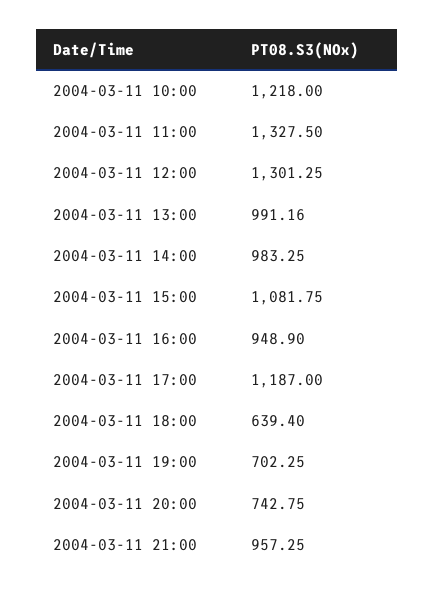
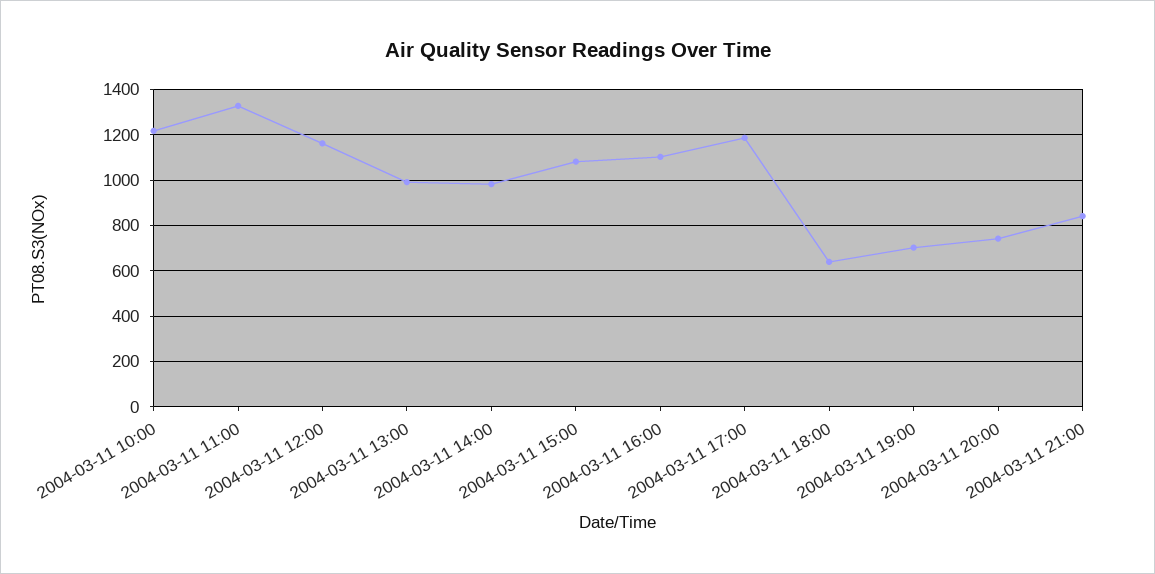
2004-03-11 12:00: 1301.25 -> 1150
2004-03-11 16:00: 948.9 -> 1100
2004-03-11 21:00: 957.25 -> 850

